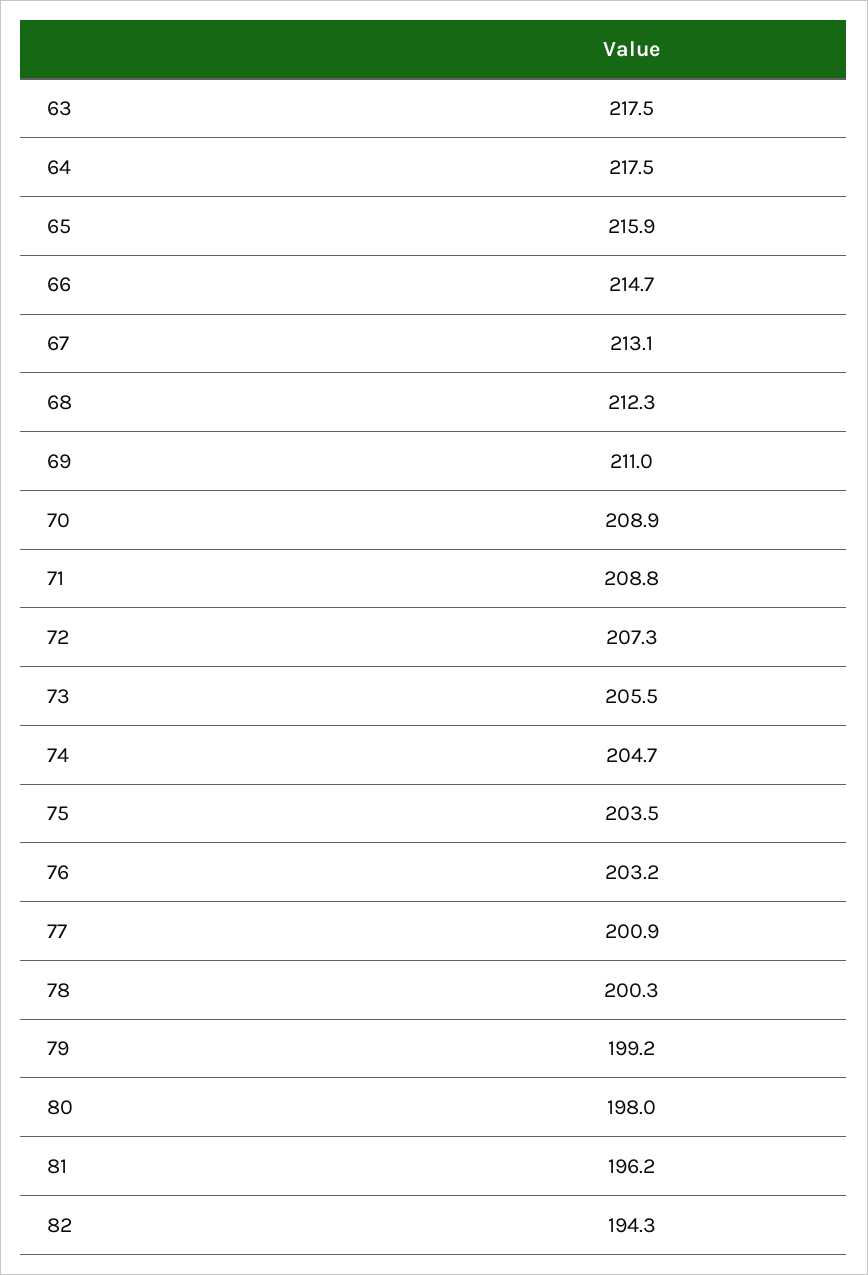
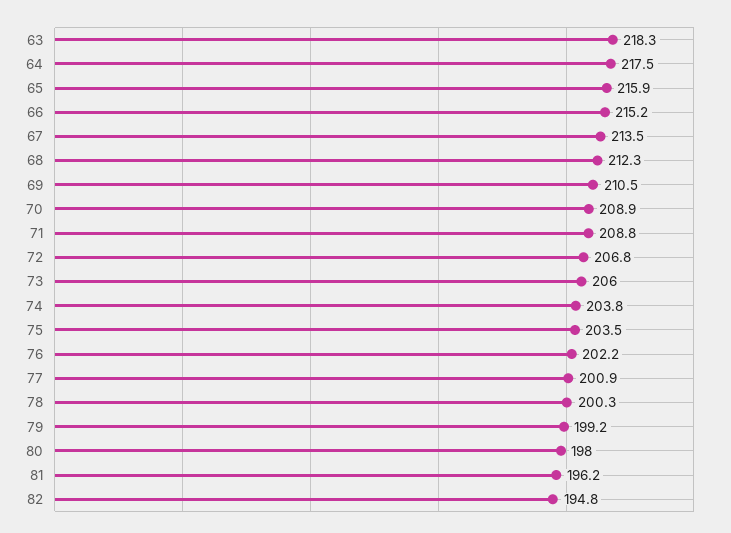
63: 217.5 -> 218.3
66: 214.7 -> 215.2
67: 213.1 -> 213.5
69: 211 -> 210.5
72: 207.3 -> 206.8
73: 205.5 -> 206
74: 204.7 -> 203.8
76: 203.2 -> 202.2
82: 194.3 -> 194.8

